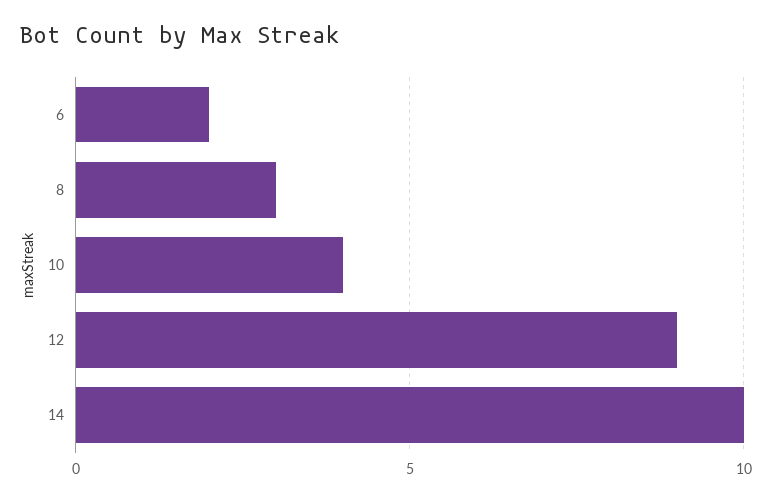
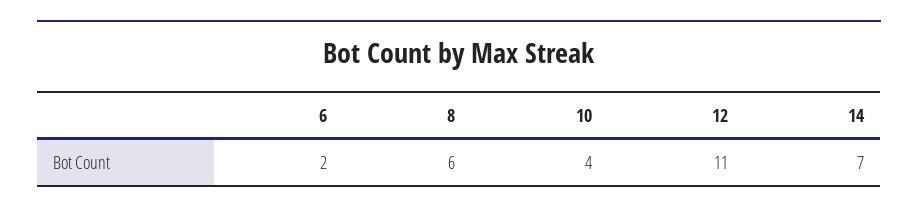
8: 3 -> 6
12: 9 -> 11
14: 10 -> 7

